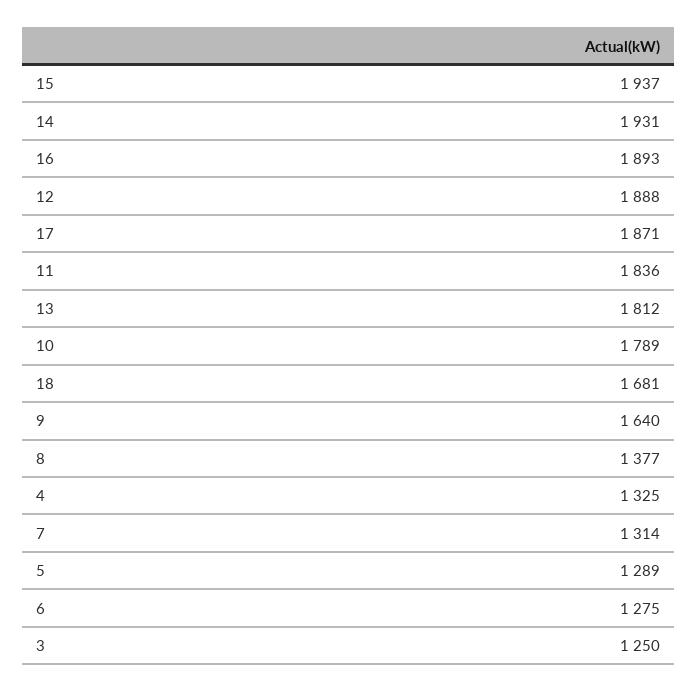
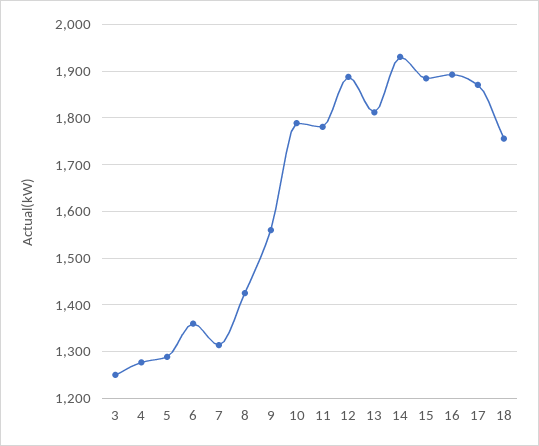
15: 1937 -> 1880
11: 1836 -> 1780
18: 1681 -> 1760
9: 1640 -> 1560
8: 1377 -> 1420
4: 1325 -> 1280
6: 1275 -> 1360

